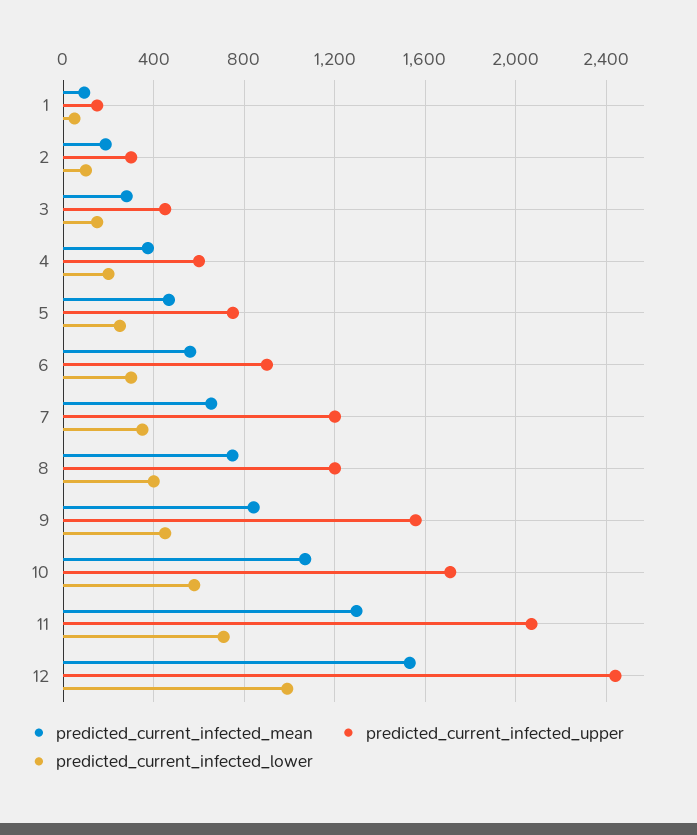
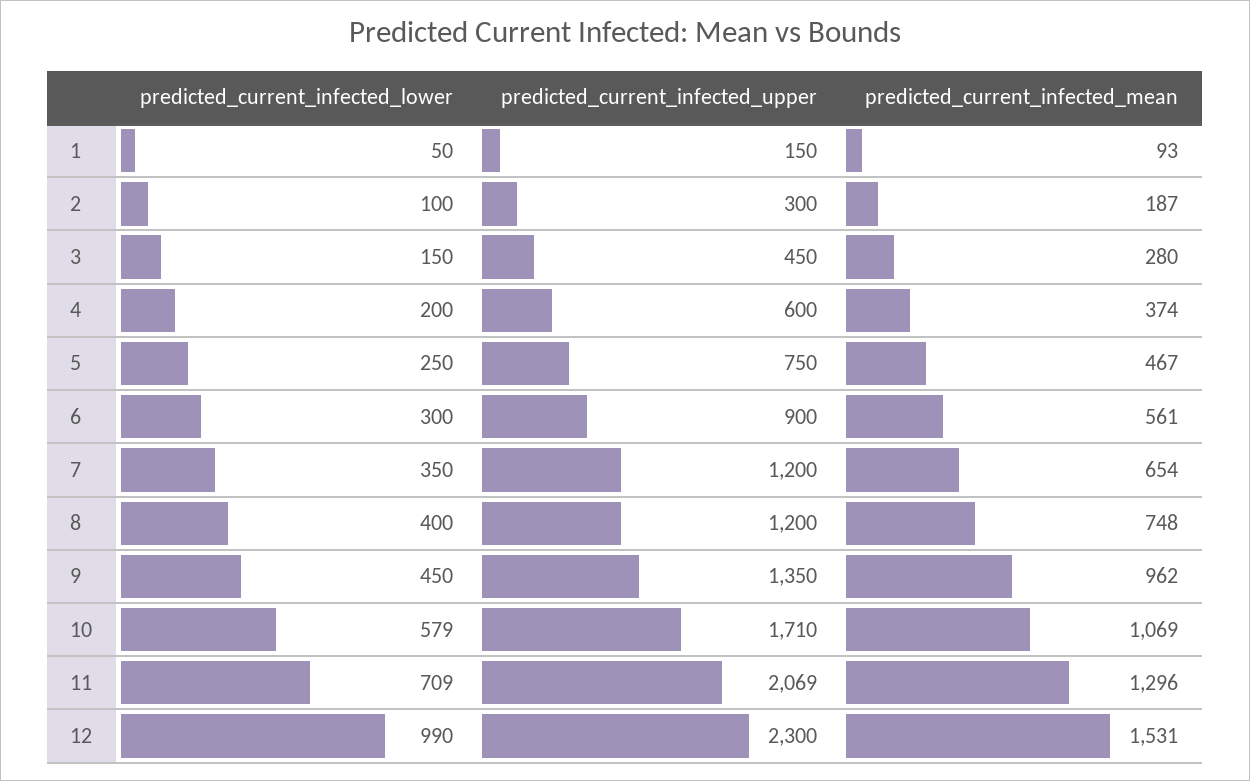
predicted_current_infected_mean, 9: 850 -> 962
predicted_current_infected_upper, 9: 1550 -> 1350
predicted_current_infected_upper, 12: 2450 -> 2300

